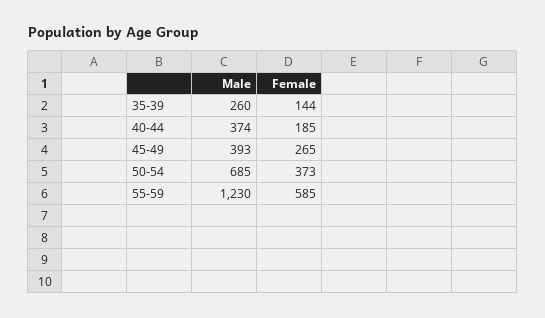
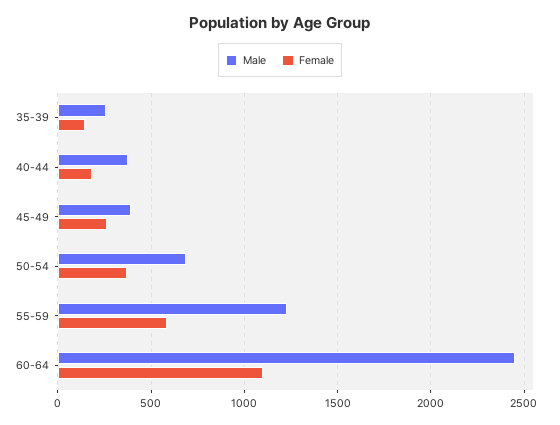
Male, 60-64: none -> 2450
Female, 60-64: none -> 1100

